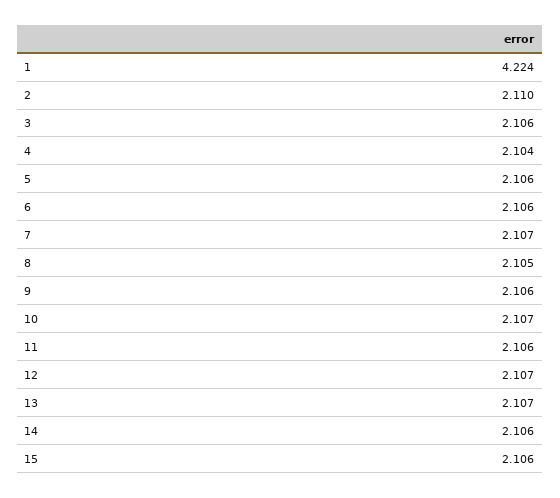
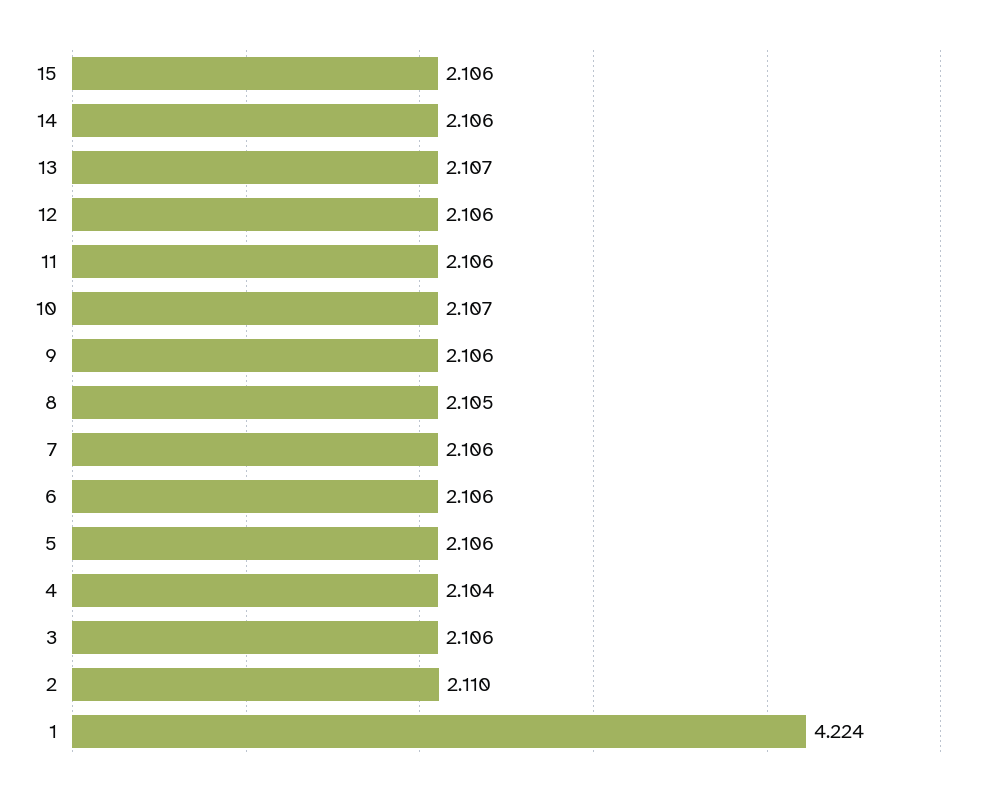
7: 2.107 -> 2.106
12: 2.107 -> 2.106

